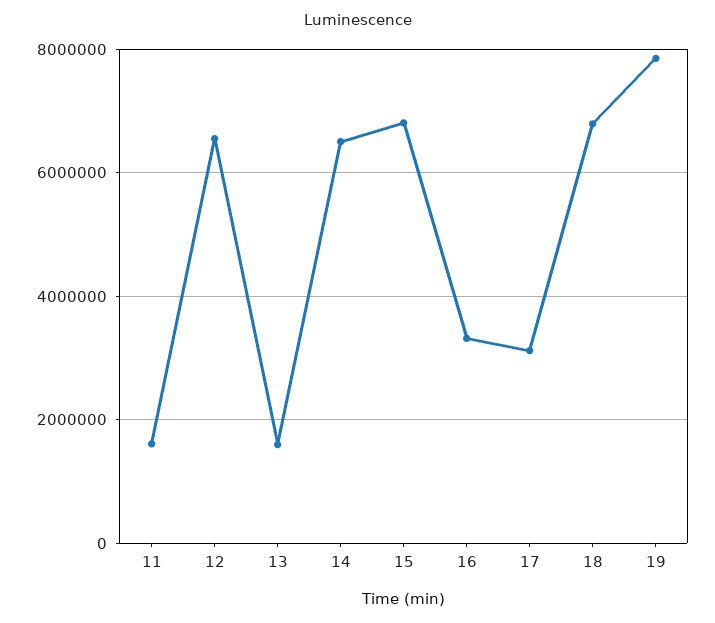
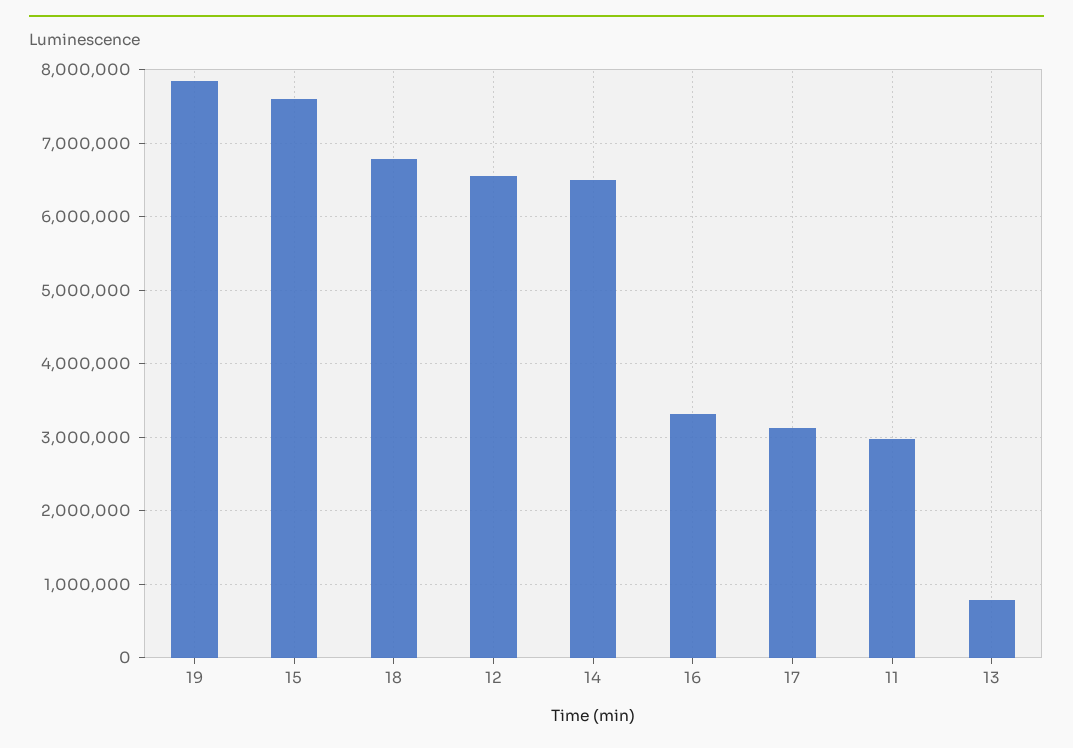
11: 1600000 -> 3000000
13: 1600000 -> 800000
15: 6800000 -> 7600000

